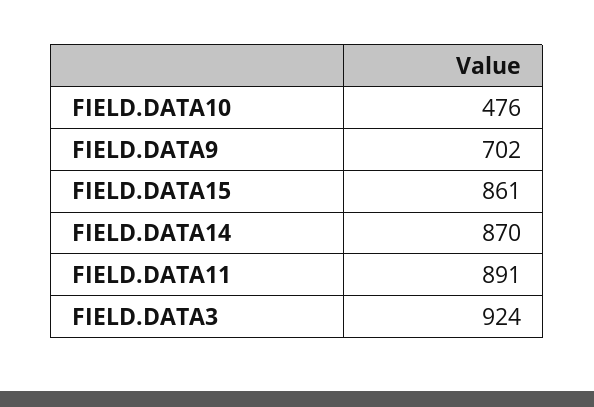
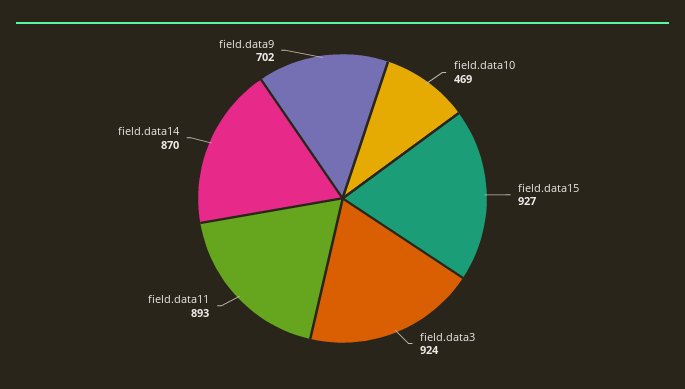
FIELD.DATA10: 476 -> 469
FIELD.DATA15: 861 -> 927
FIELD.DATA11: 891 -> 893

